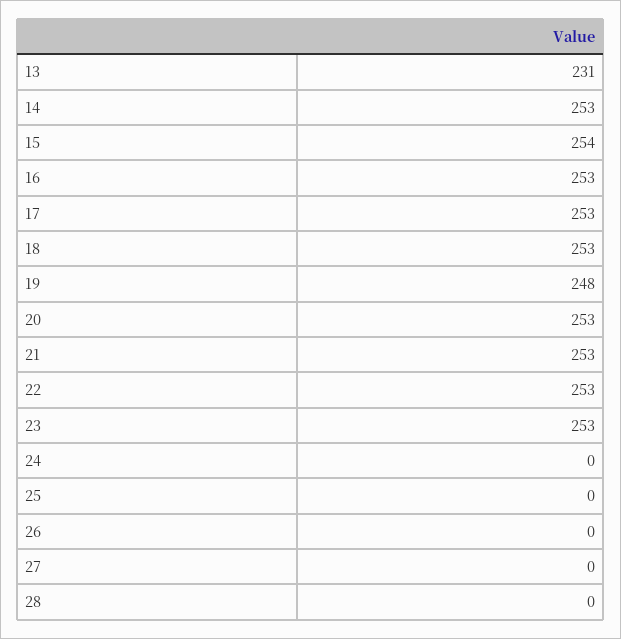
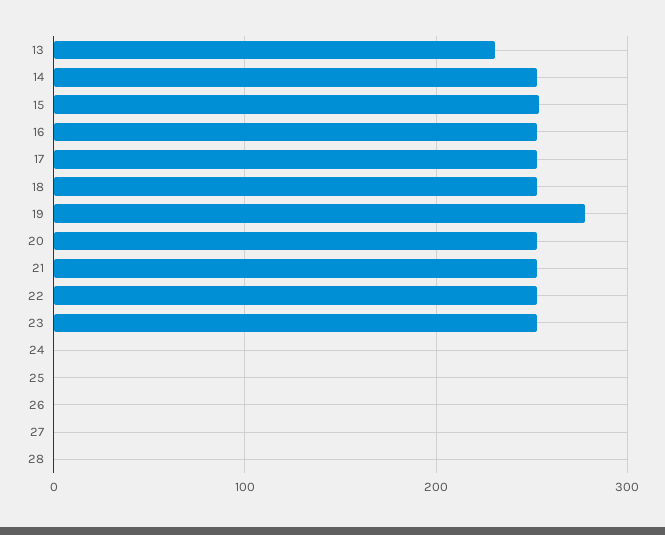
19: 248 -> 280

